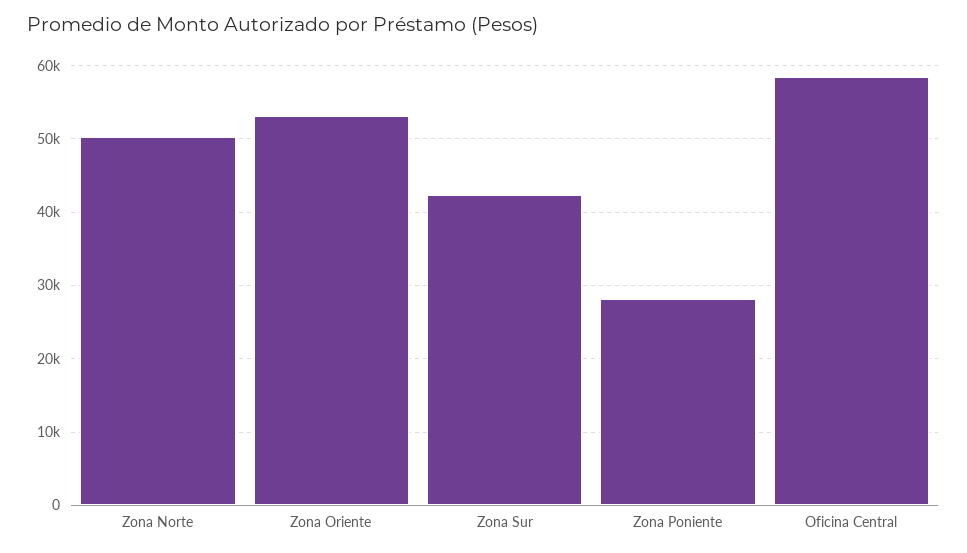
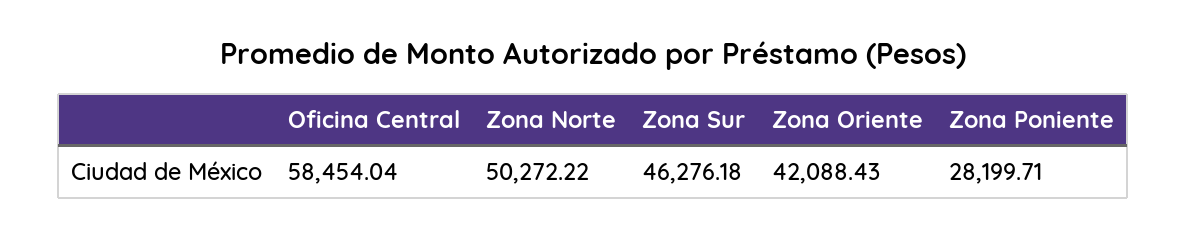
Zona Oriente: 53000 -> 42088.43
Zona Sur: 42000 -> 46276.18

